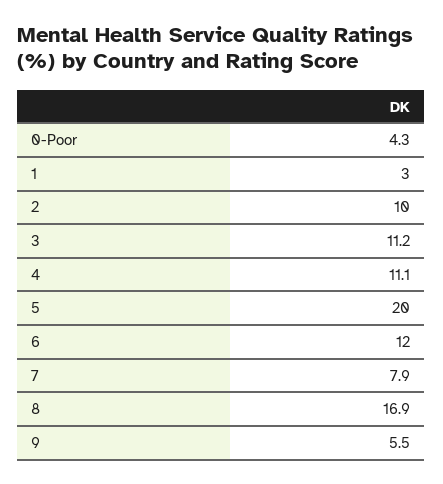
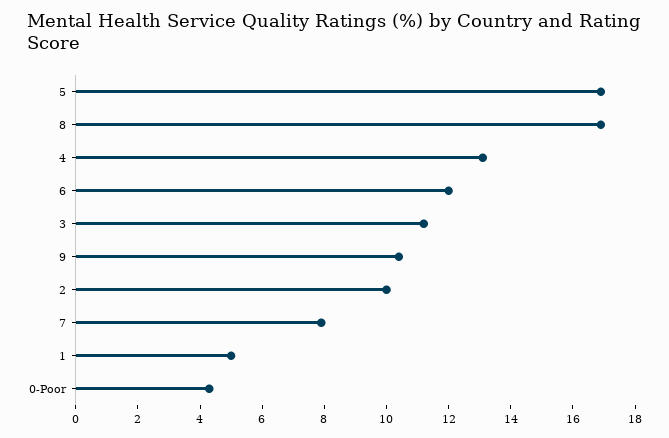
1: 3 -> 5
4: 11.1 -> 13
5: 20 -> 17
9: 5.5 -> 10.5

